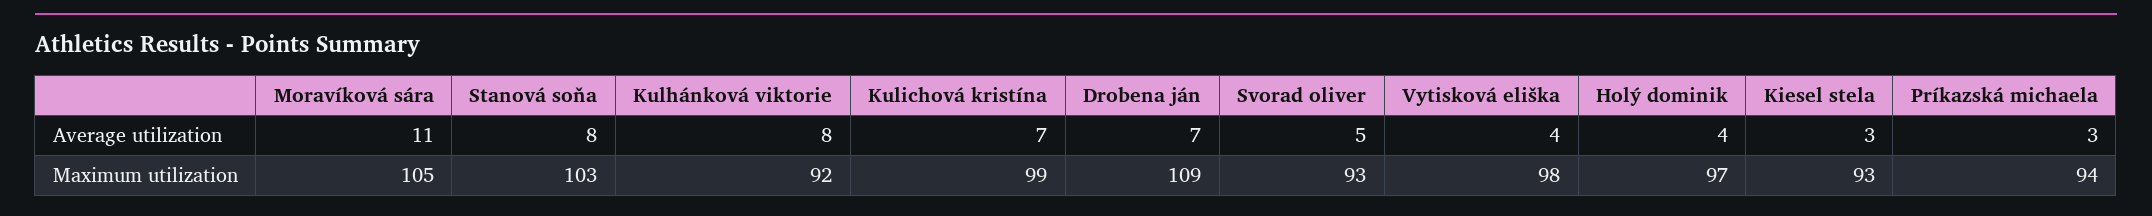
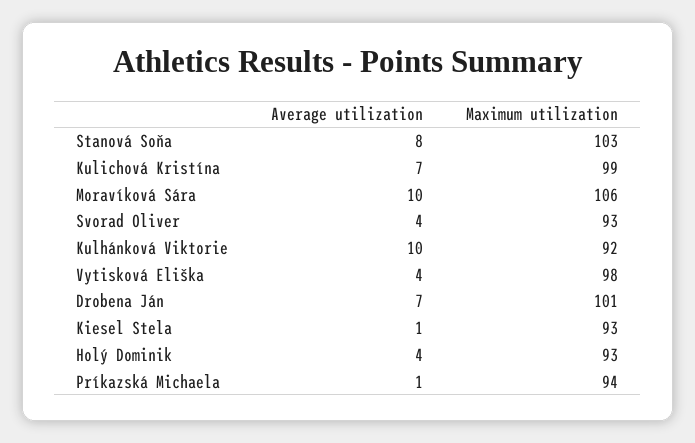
Moravíková sára, Average utilization: 11 -> 10
Kulhánková viktorie, Average utilization: 8 -> 10
Svorad oliver, Average utilization: 5 -> 4
Kiesel stela, Average utilization: 3 -> 1
Príkazská michaela, Average utilization: 3 -> 1
Moravíková sára, Maximum utilization: 105 -> 106
Drobena ján, Maximum utilization: 109 -> 101
Holý dominik, Maximum utilization: 97 -> 93

